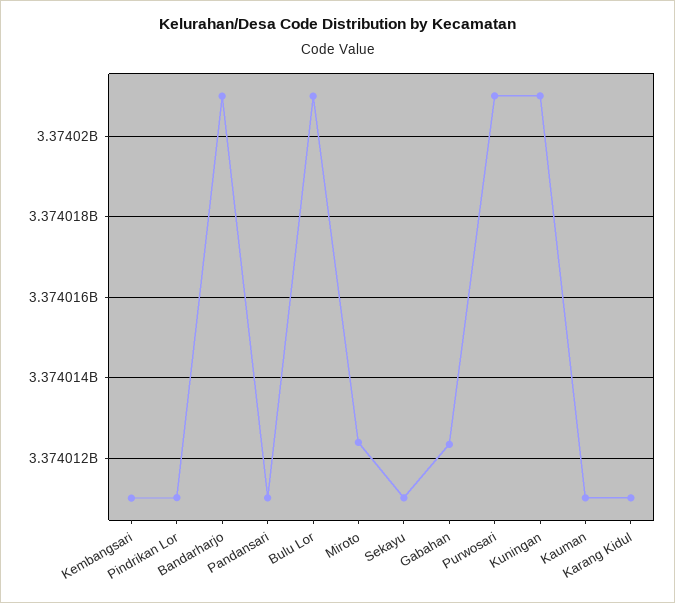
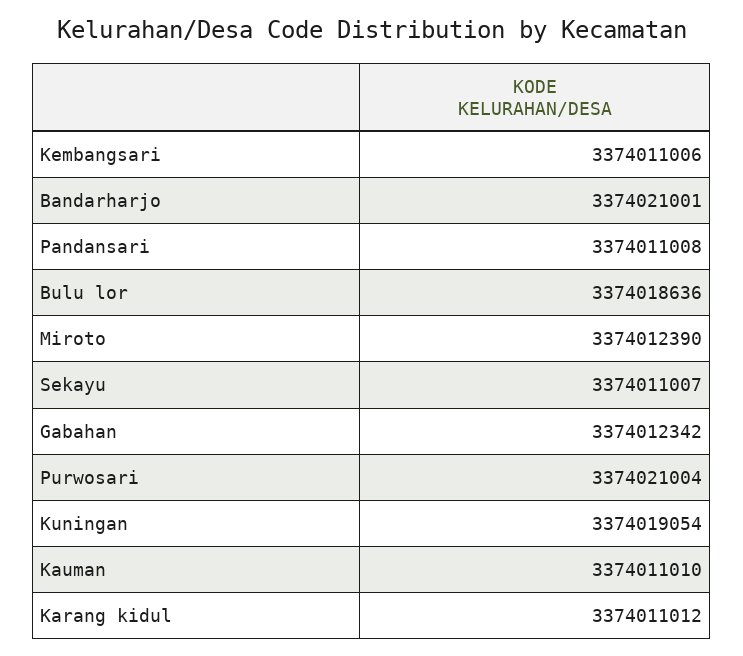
Pindrikan Lor: 3374011000 -> none
Bulu Lor: 3374021000 -> 3374018636
Kuningan: 3374021000 -> 3374019054

